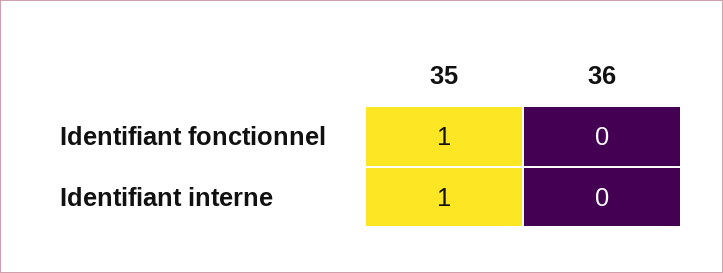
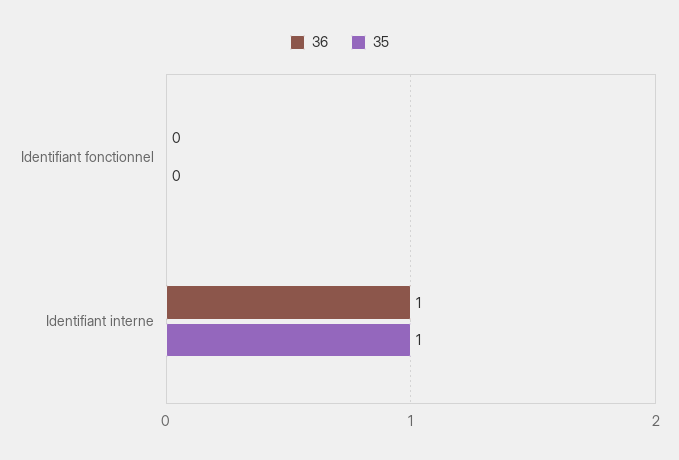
35, Identifiant fonctionnel: 1 -> 0
36, Identifiant interne: 0 -> 1

